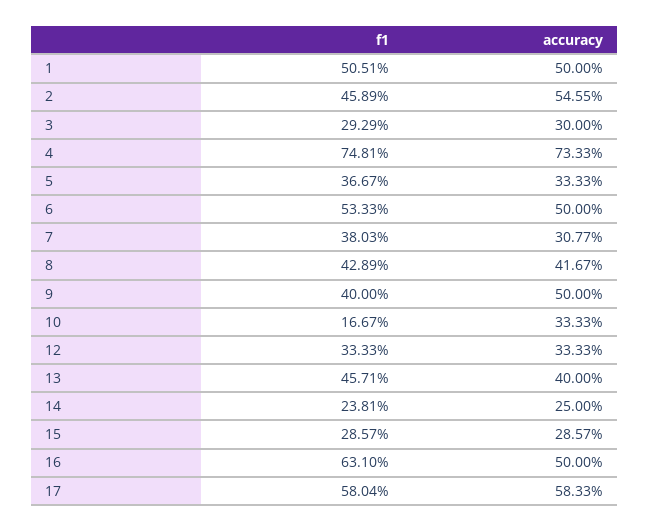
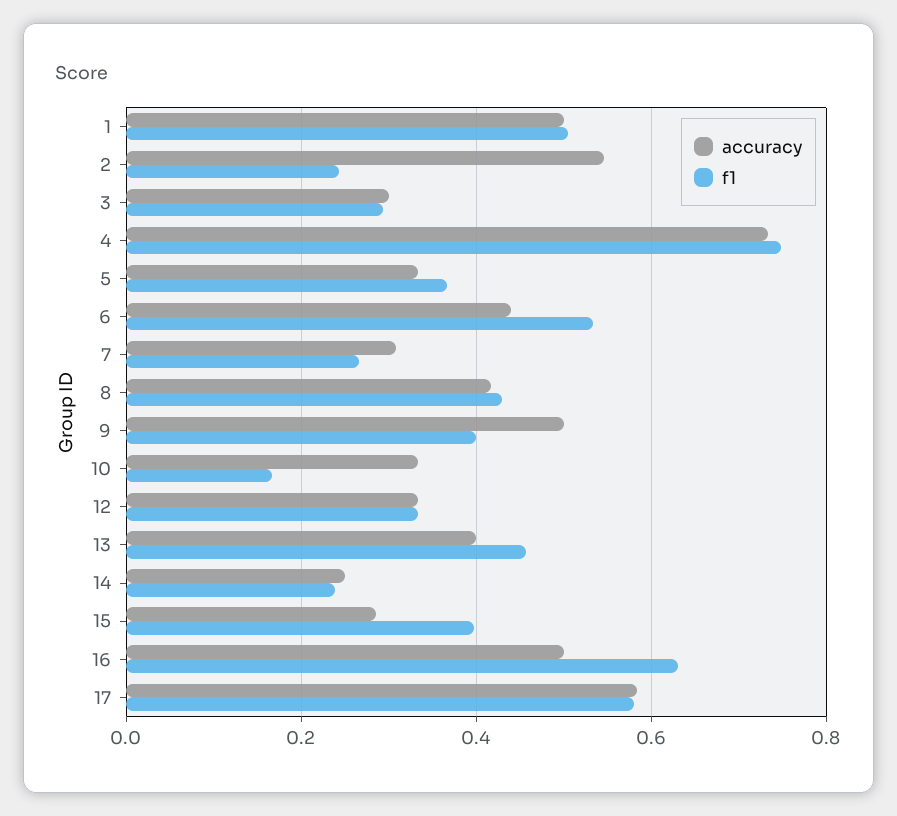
f1, 2: 0.4589 -> 0.24
accuracy, 6: 0.5 -> 0.44
f1, 7: 0.3803 -> 0.26
f1, 15: 0.2857 -> 0.4

